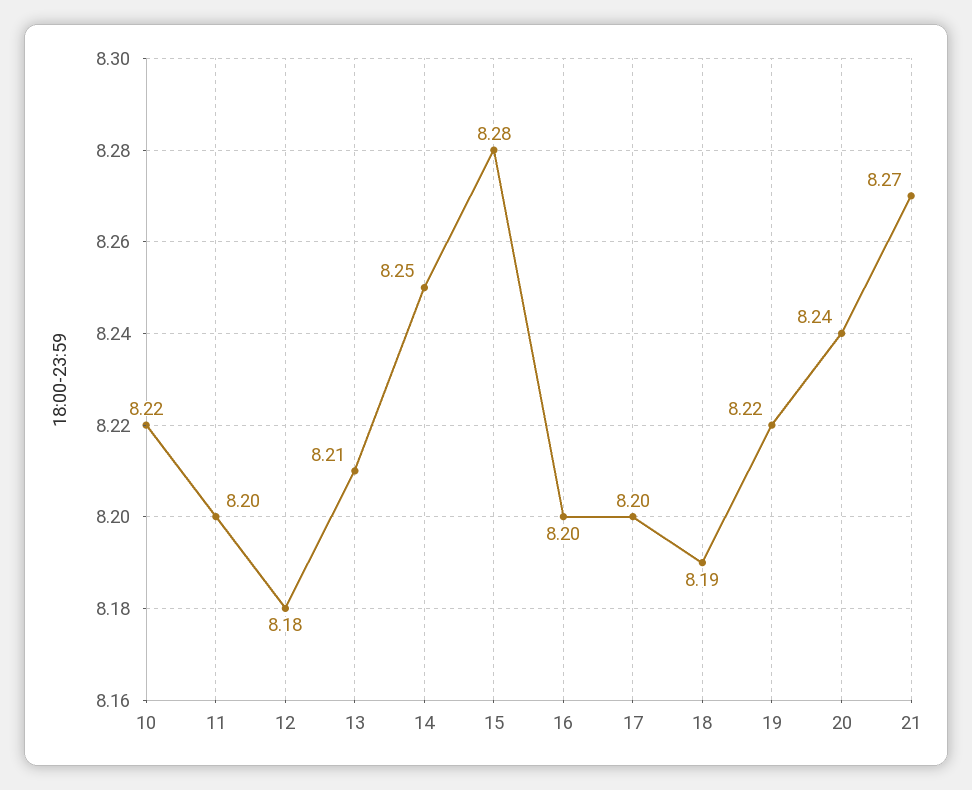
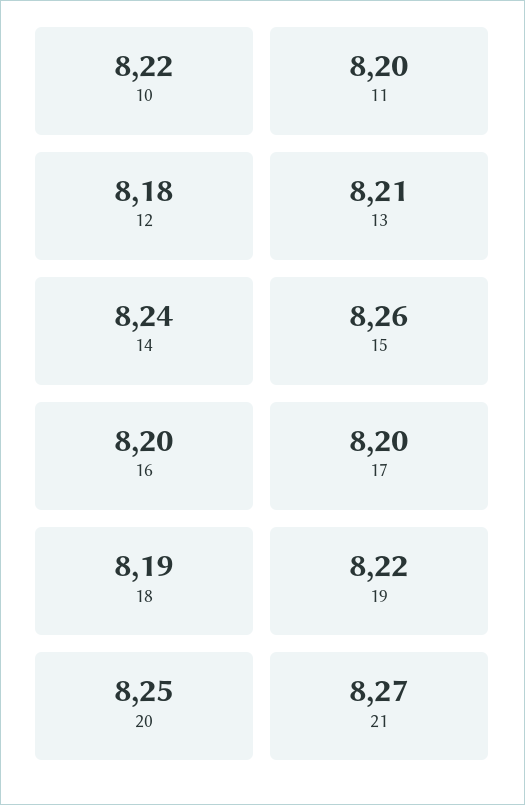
14: 8.25 -> 8.24
15: 8.28 -> 8.26
20: 8.24 -> 8.25

